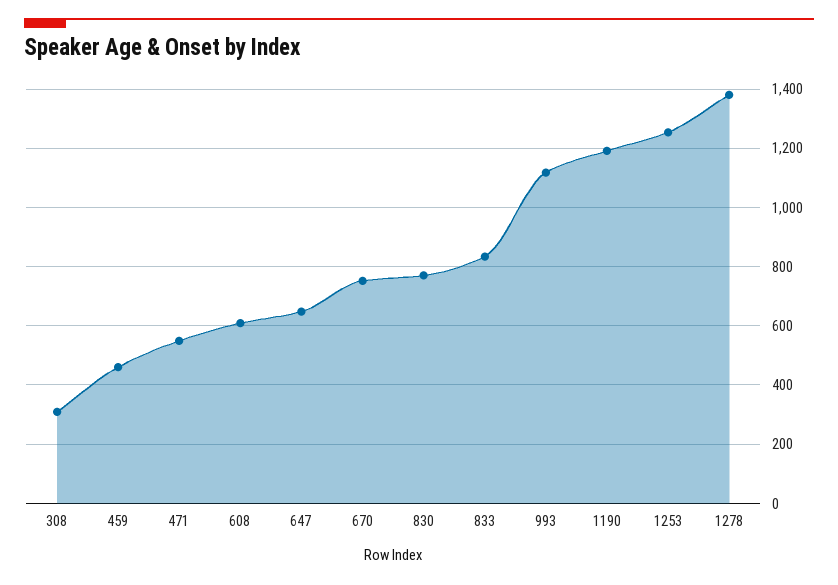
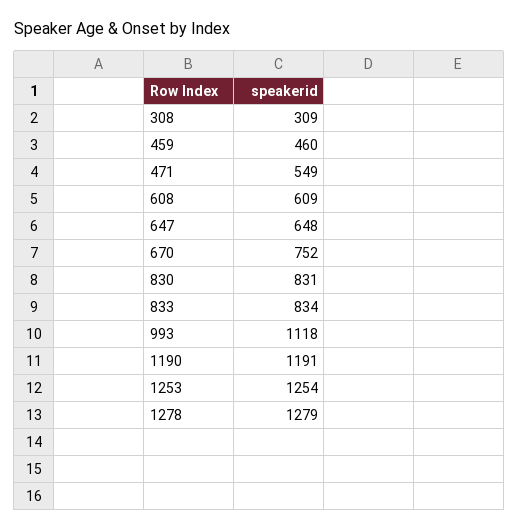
830: 775 -> 831
1278: 1375 -> 1279

